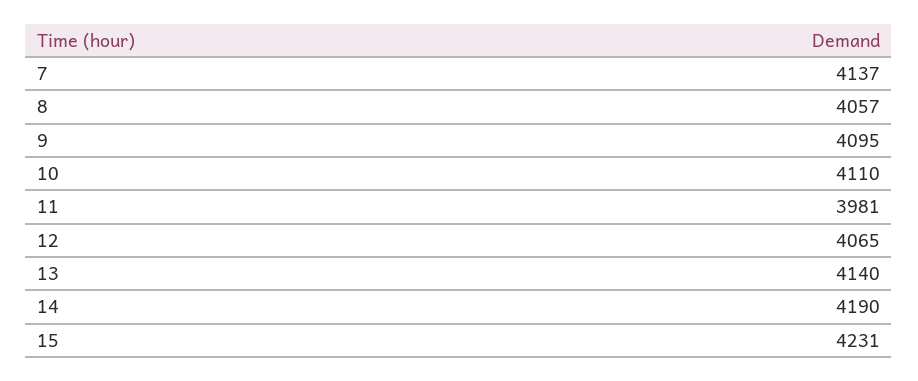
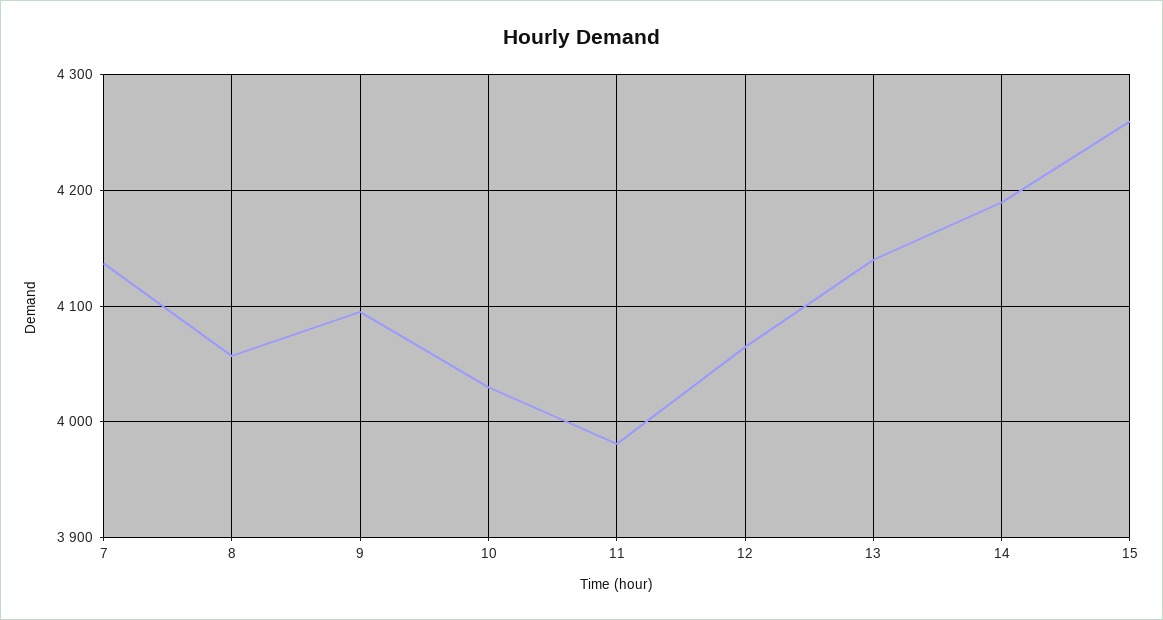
10: 4110 -> 4030
15: 4231 -> 4260

